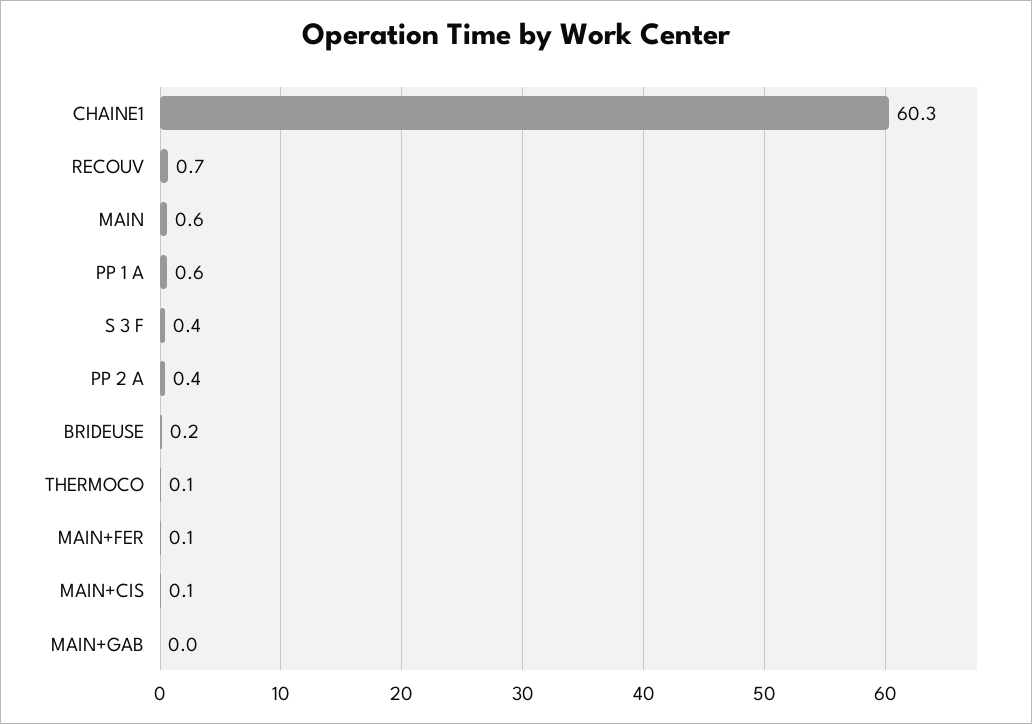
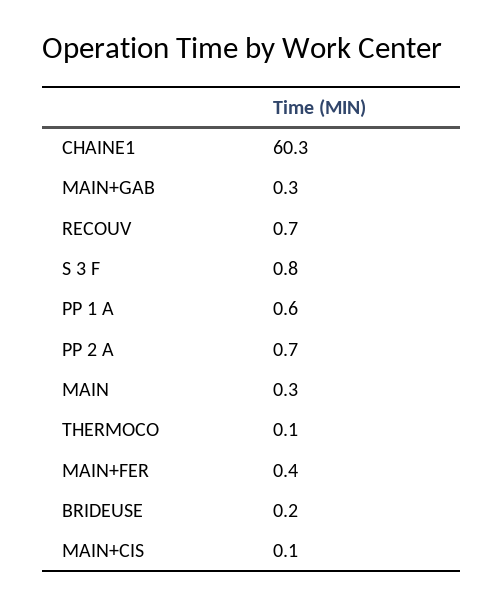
MAIN: 0.6 -> 0.3
S 3 F: 0.4 -> 0.8
PP 2 A: 0.4 -> 0.7
MAIN+FER: 0.1 -> 0.4
MAIN+GAB: 0 -> 0.3

